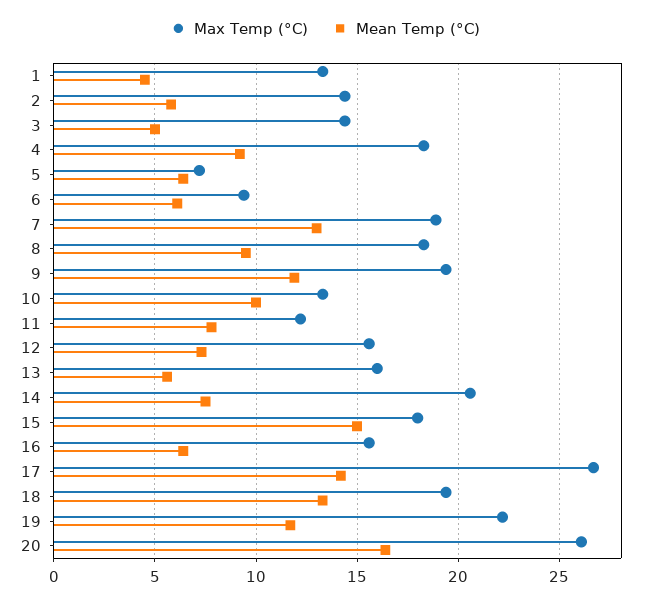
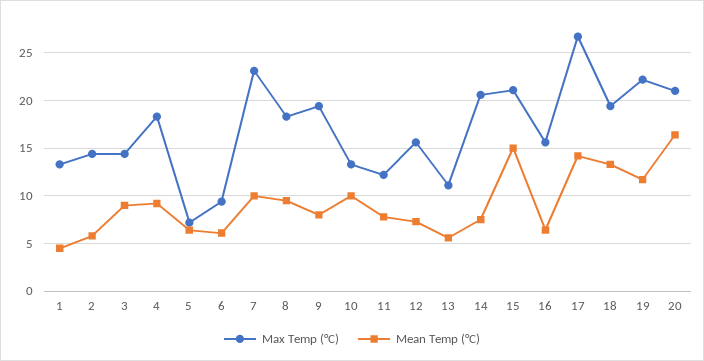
Mean Temp (°C), 3: 5 -> 9
Max Temp (°C), 7: 19 -> 23
Mean Temp (°C), 7: 13 -> 10
Mean Temp (°C), 9: 12 -> 8
Max Temp (°C), 13: 16 -> 11
Max Temp (°C), 15: 18 -> 21
Max Temp (°C), 20: 26 -> 21

